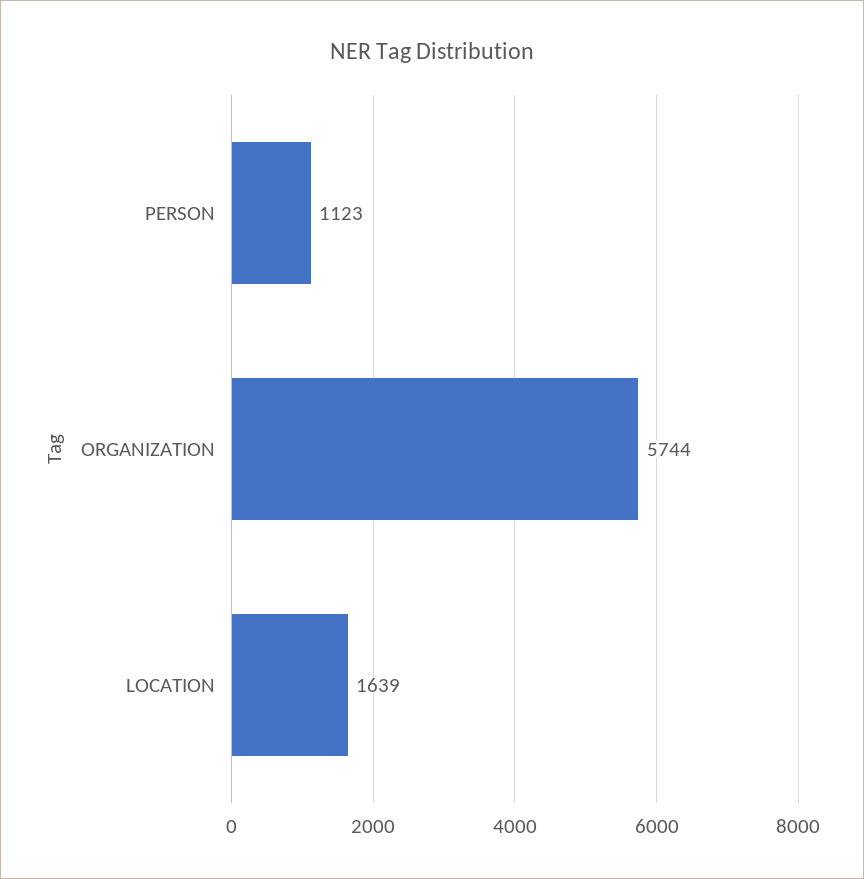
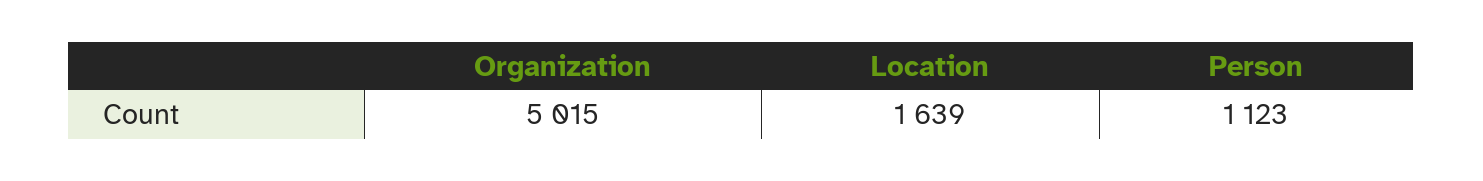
ORGANIZATION: 5744 -> 5015

